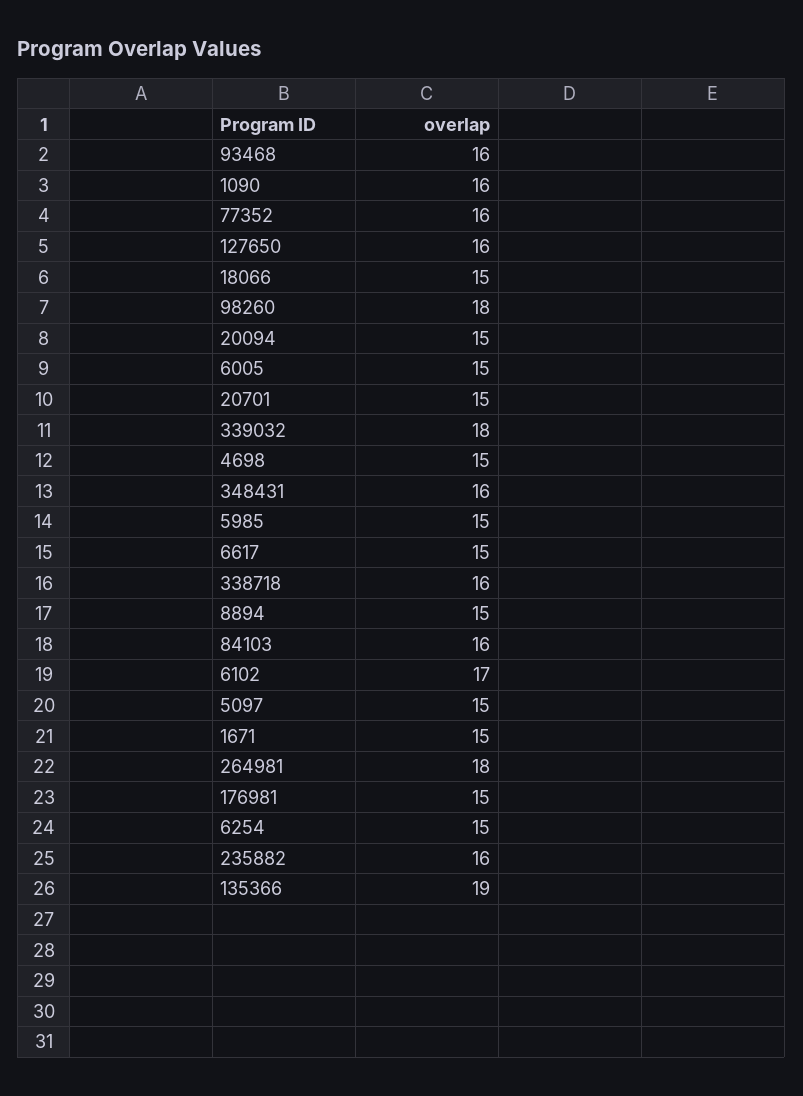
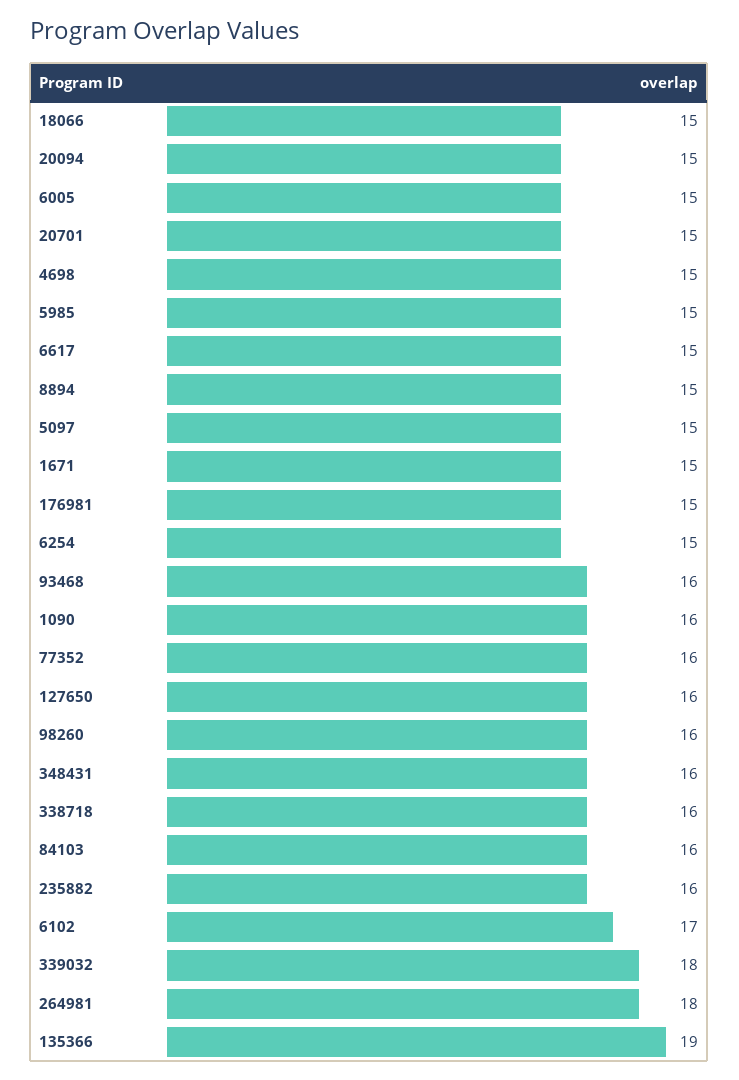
98260: 18 -> 16

